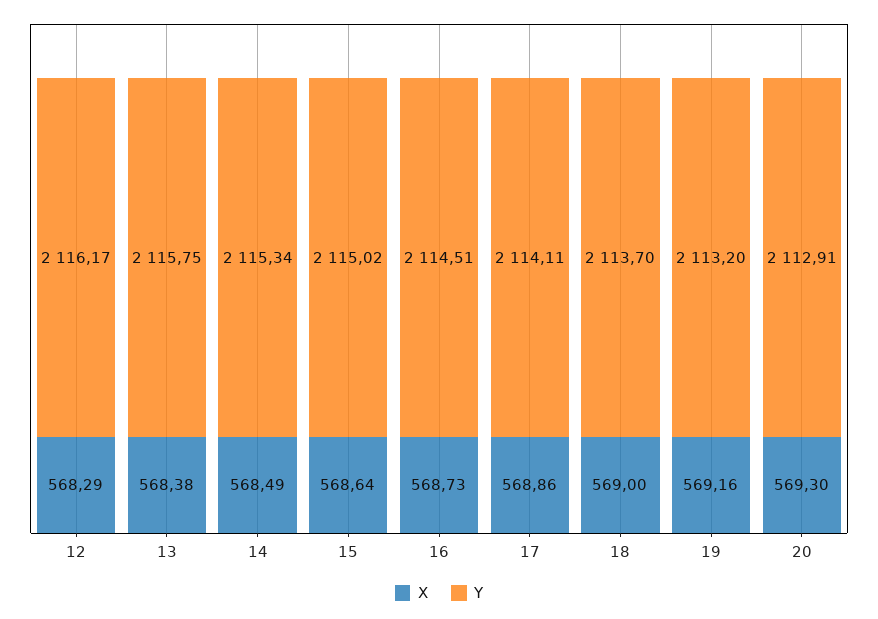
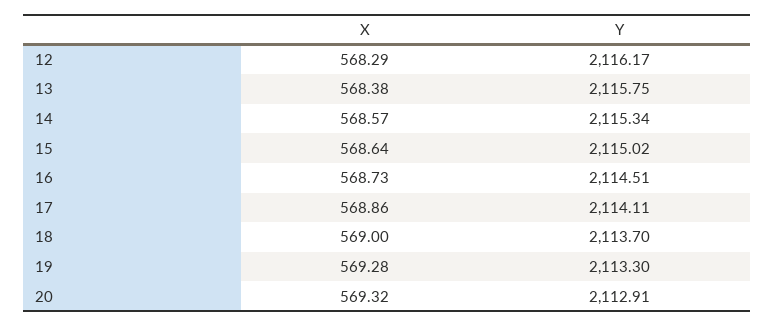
X, 14: 568.49 -> 568.57
X, 19: 569.16 -> 569.28
Y, 19: 2113.2 -> 2113.3
X, 20: 569.3 -> 569.32

